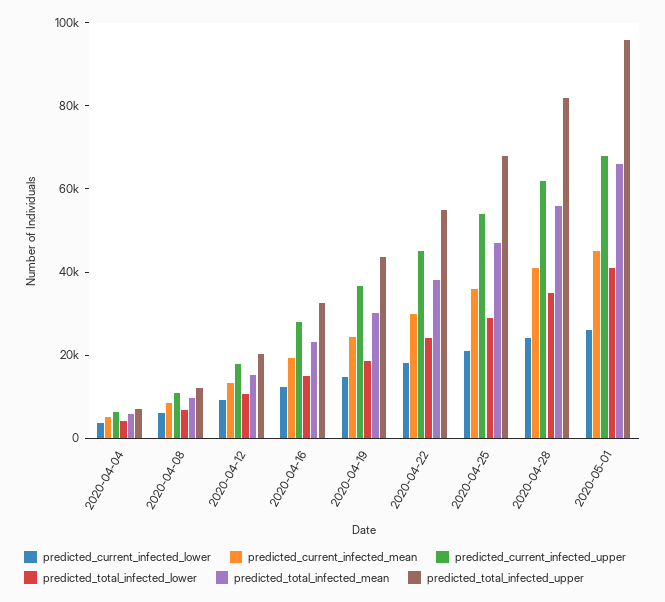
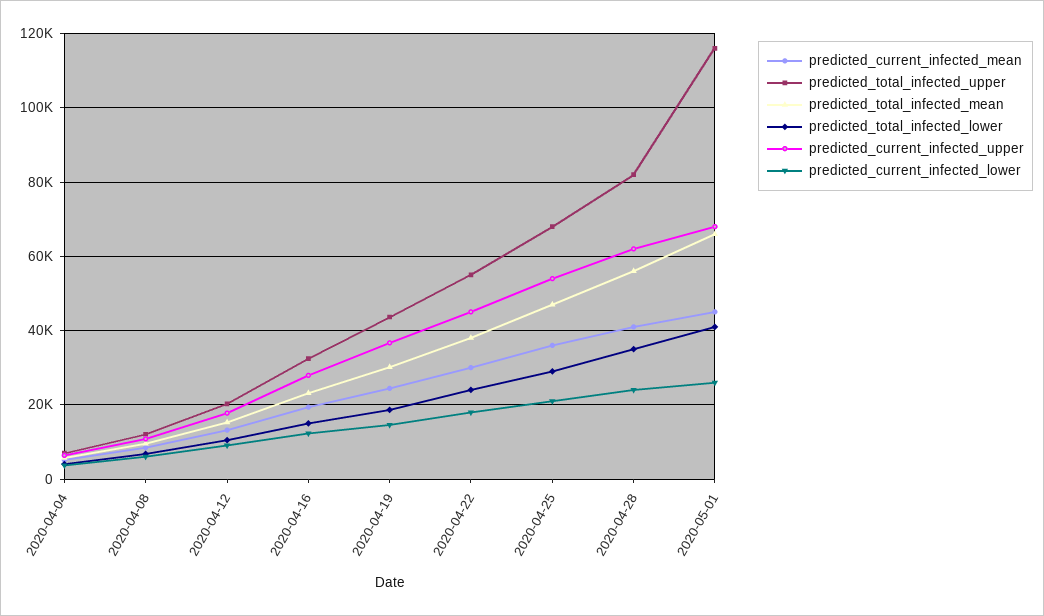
predicted_total_infected_upper, 2020-05-01: 95000 -> 116000

